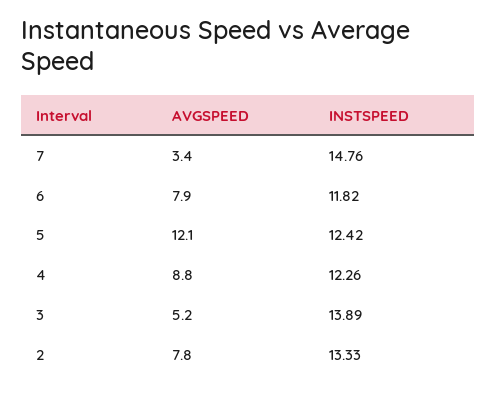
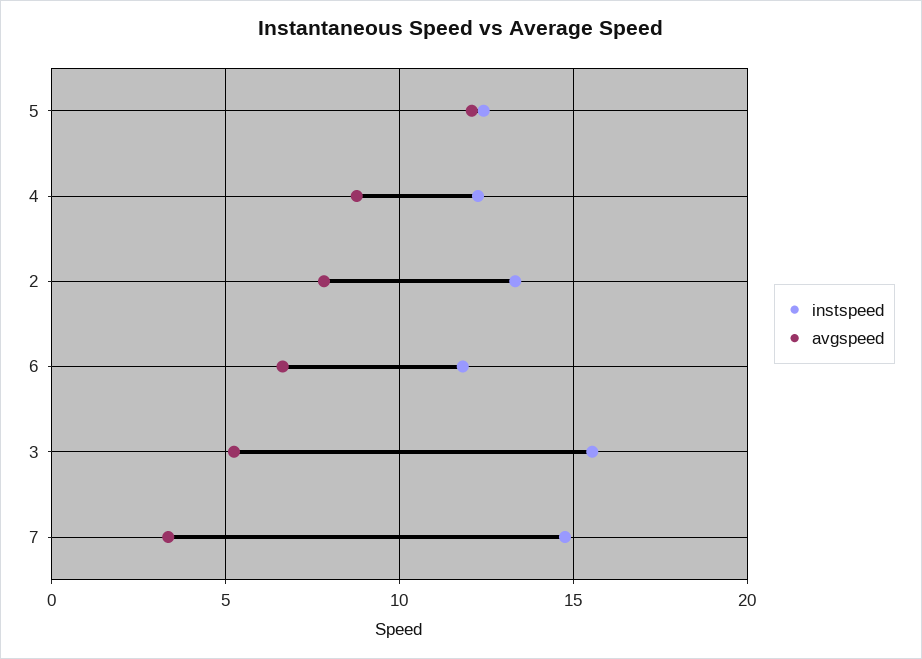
AVGSPEED, 6: 7.9 -> 6.5
INSTSPEED, 3: 13.89 -> 15.5

